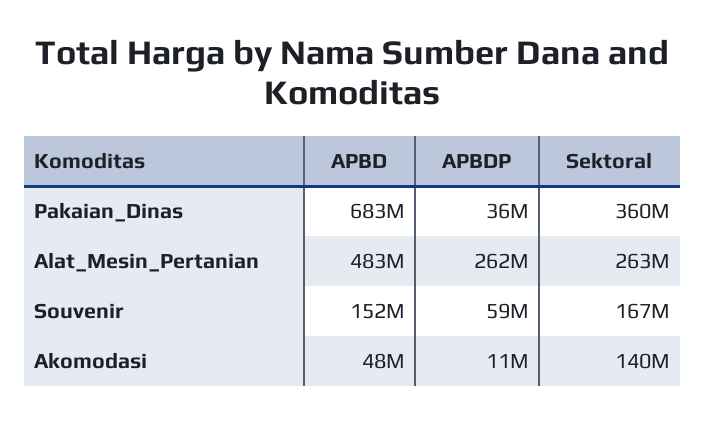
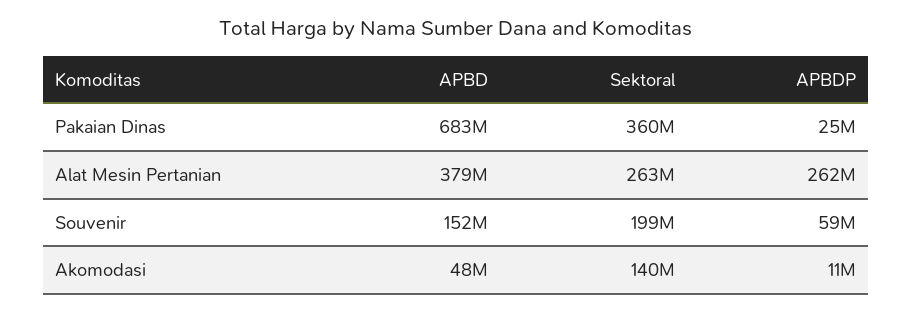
APBDP, Pakaian_Dinas: 36000000 -> 25000000
APBD, Alat_Mesin_Pertanian: 483000000 -> 379000000
Sektoral, Souvenir: 167000000 -> 199000000

